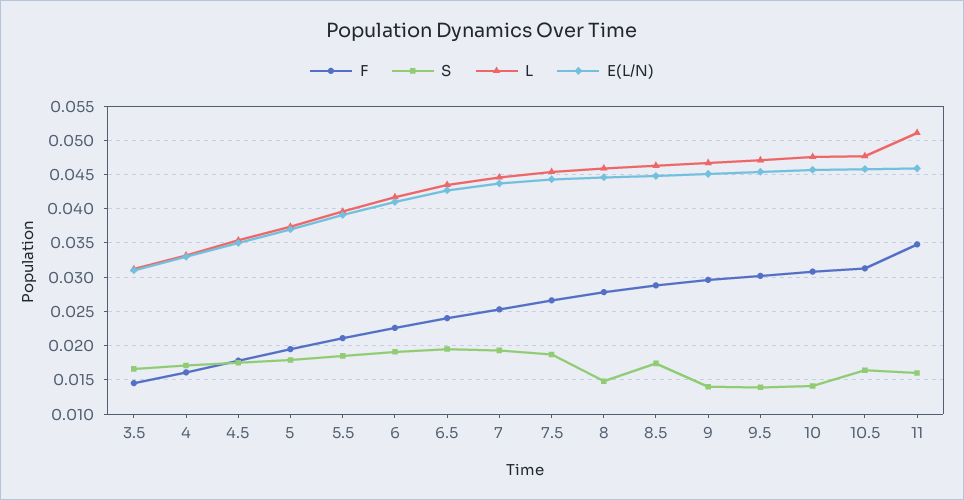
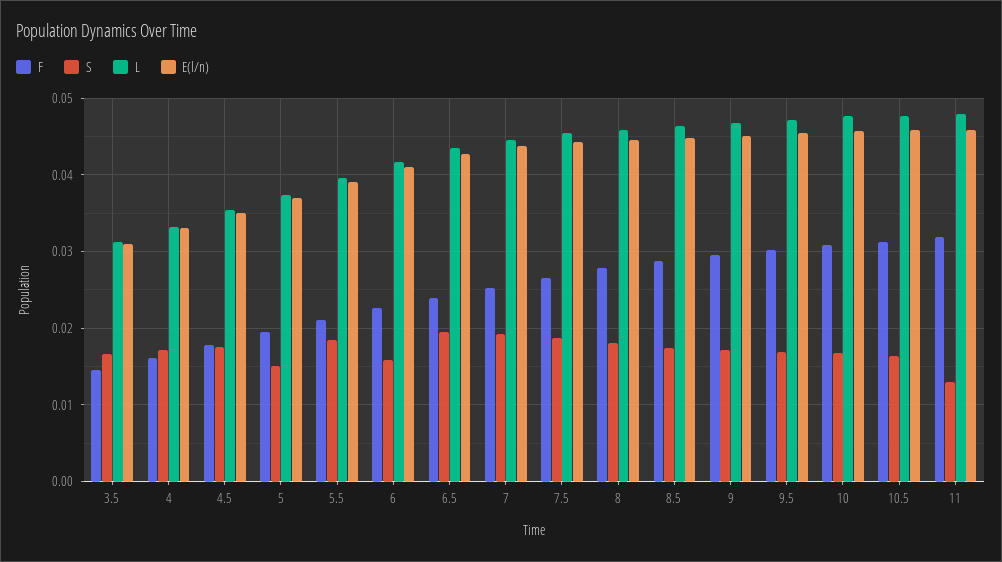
S, 5: 0.018 -> 0.015
S, 6: 0.019 -> 0.016
S, 8: 0.015 -> 0.018
S, 9: 0.014 -> 0.017
S, 9.5: 0.014 -> 0.017
S, 10: 0.014 -> 0.017
F, 11: 0.035 -> 0.032
S, 11: 0.016 -> 0.013
L, 11: 0.051 -> 0.048

